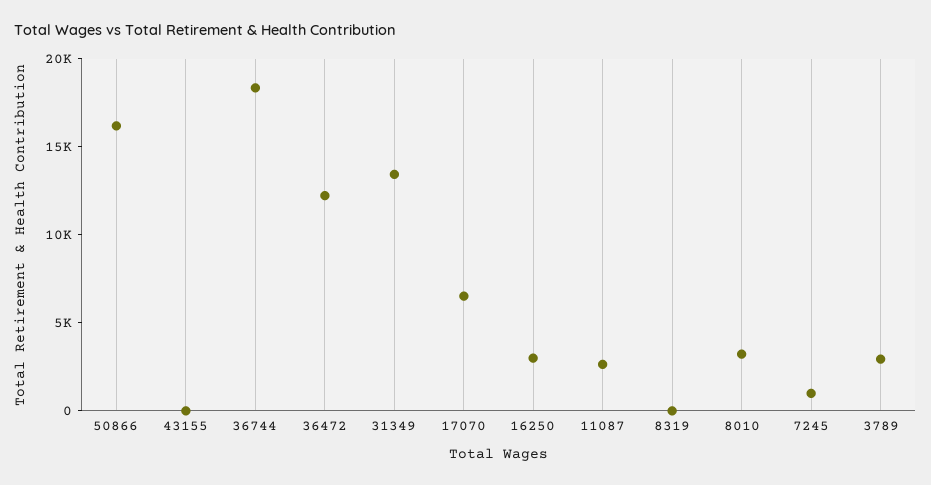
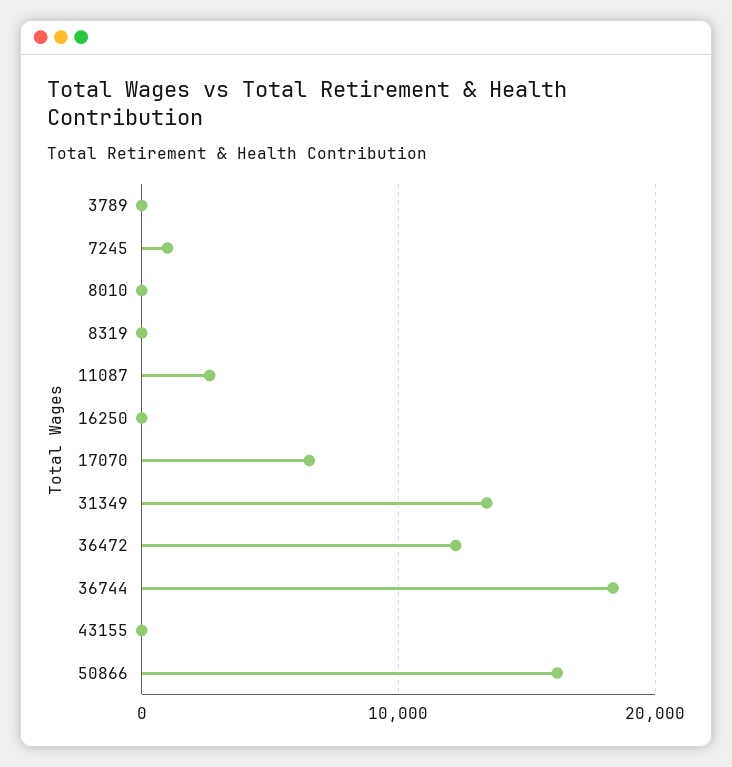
16250: 3000 -> 0
8010: 3000 -> 0
3789: 3000 -> 0

